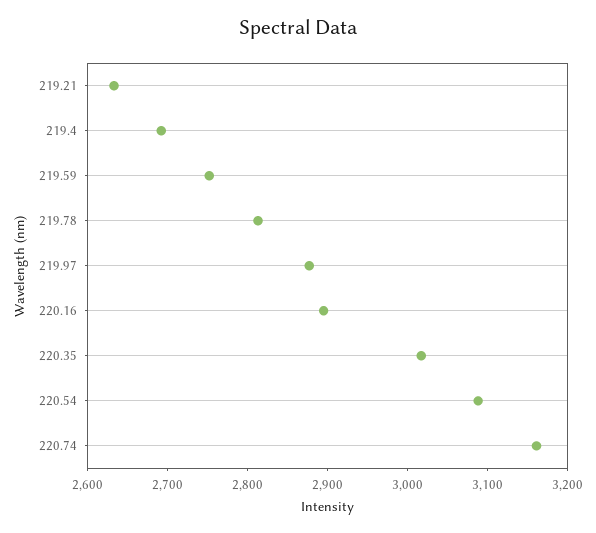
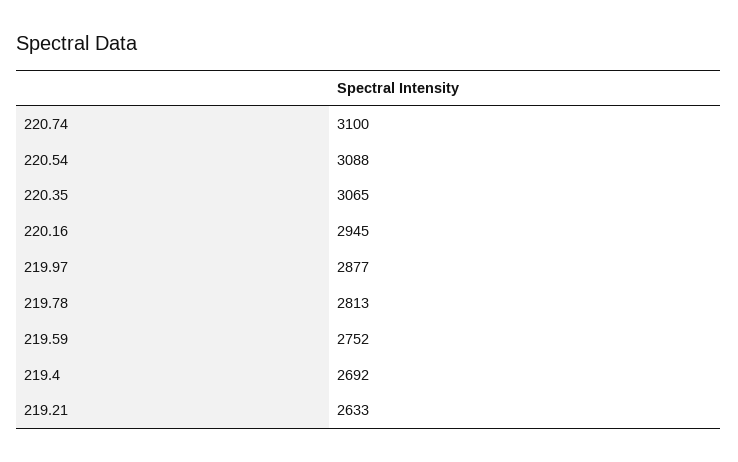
220.16: 2900 -> 2945
220.35: 3020 -> 3065
220.74: 3160 -> 3100

